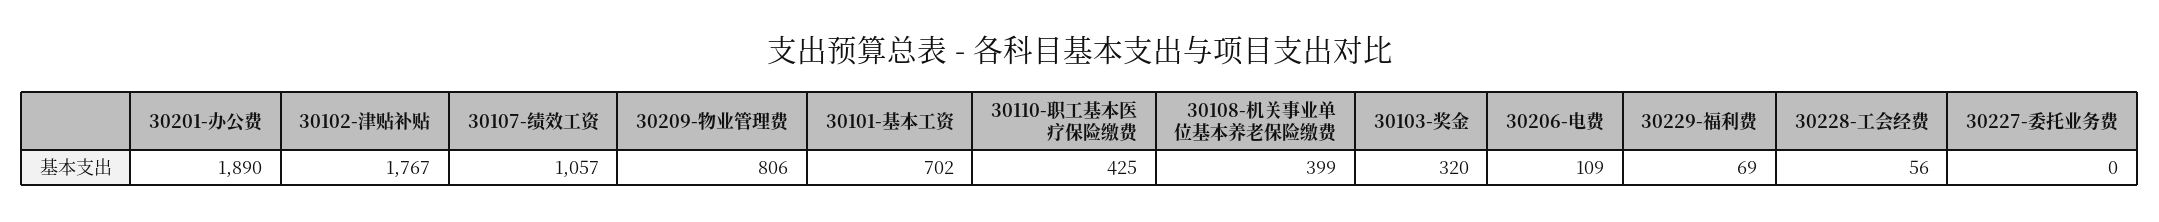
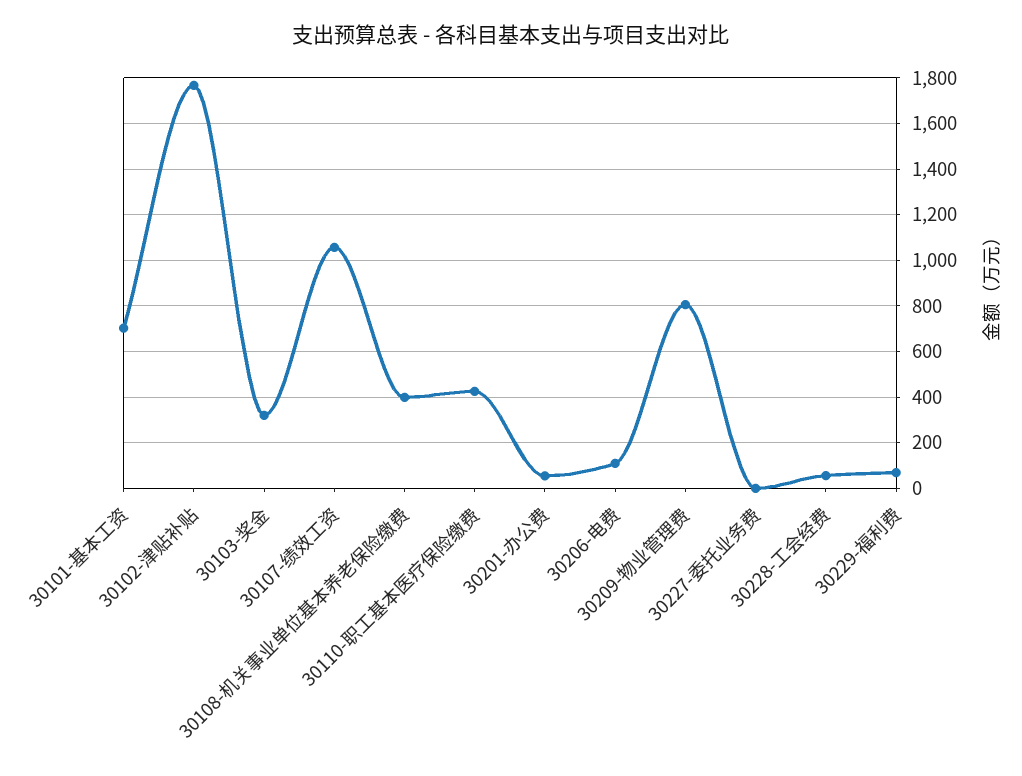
30201-办公费: 1890 -> 50

